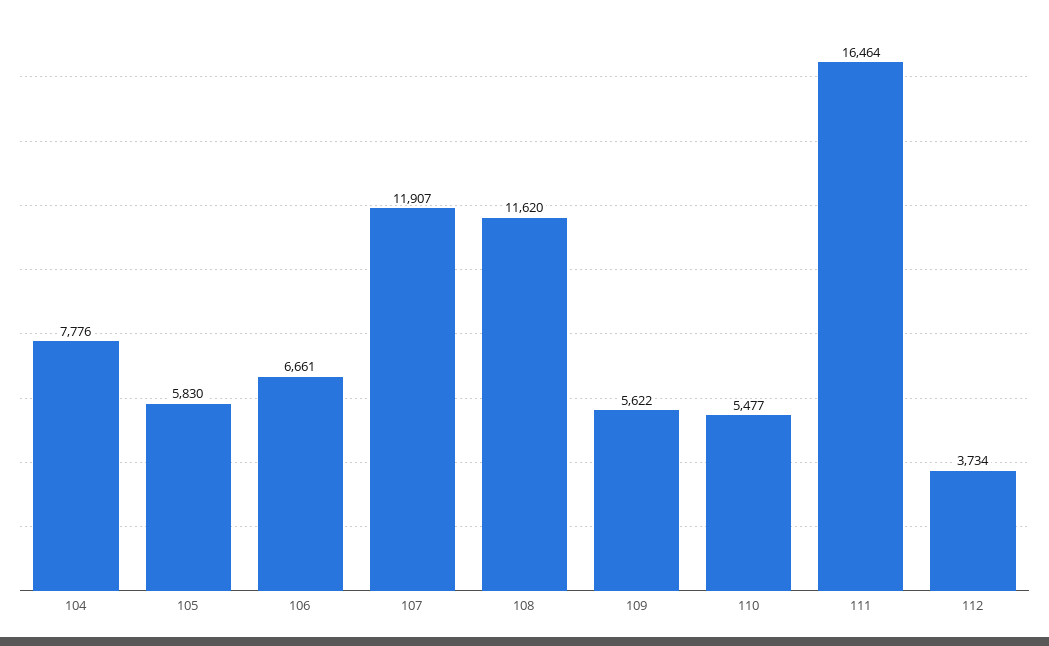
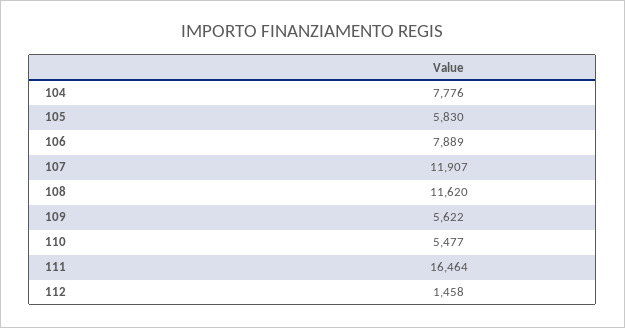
106: 6661 -> 7889
112: 3734 -> 1458

